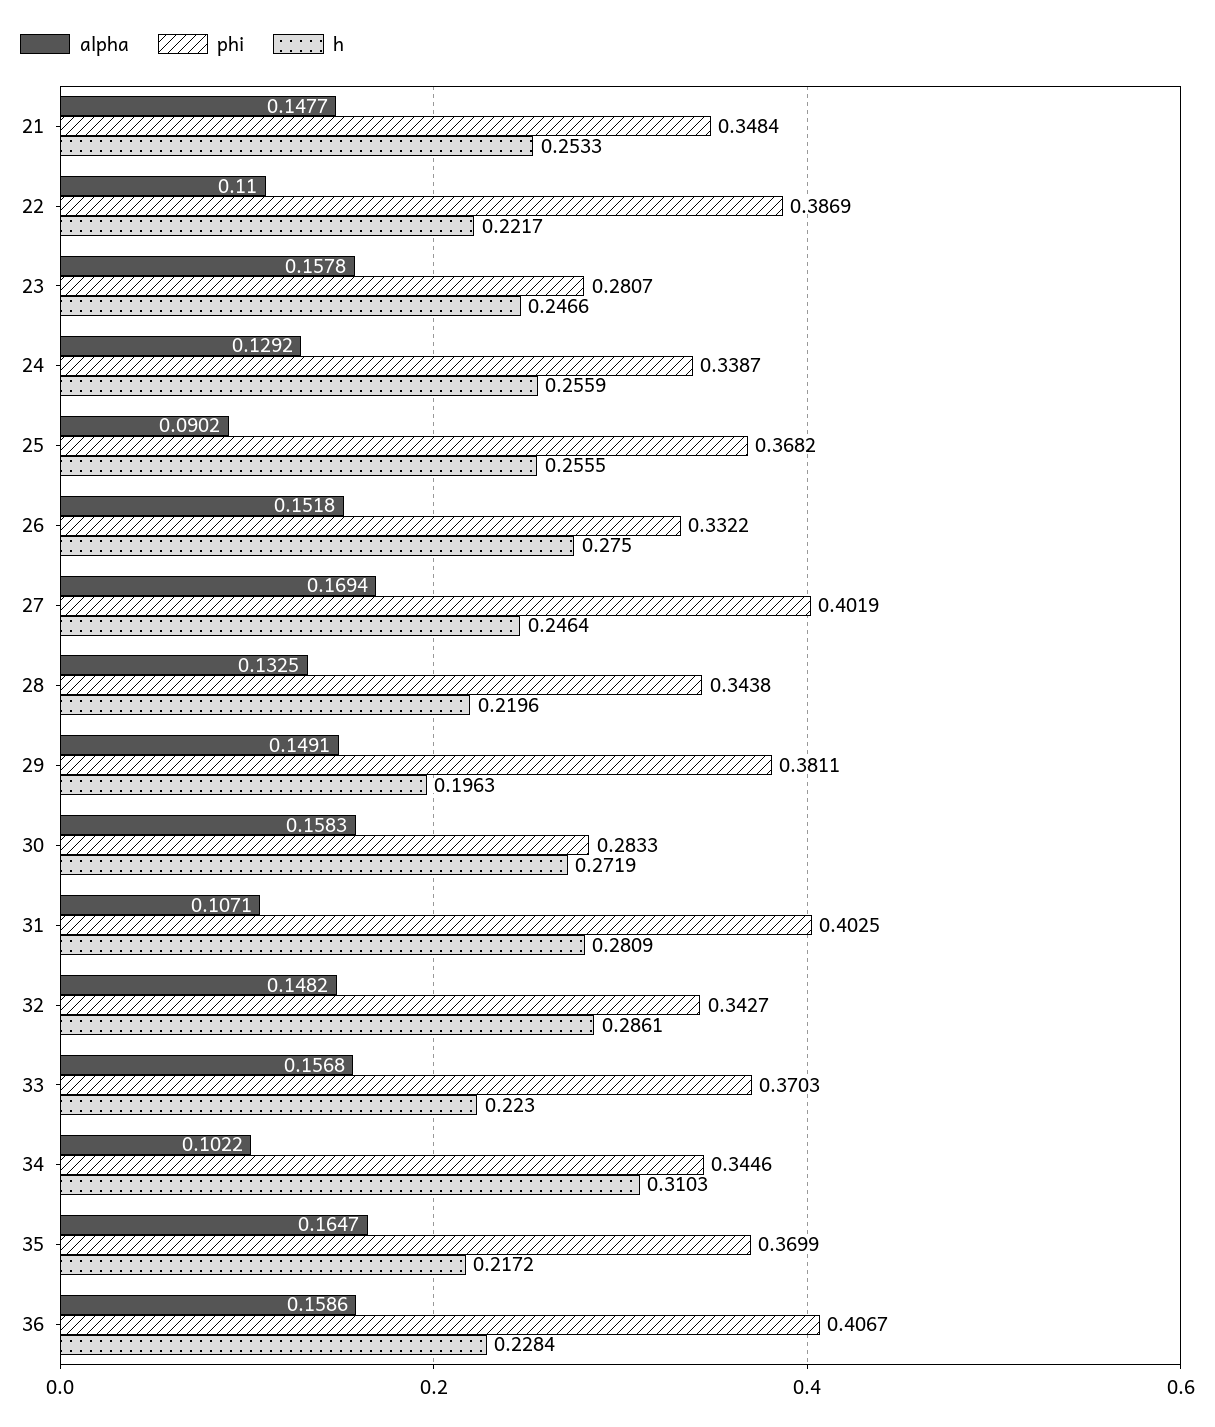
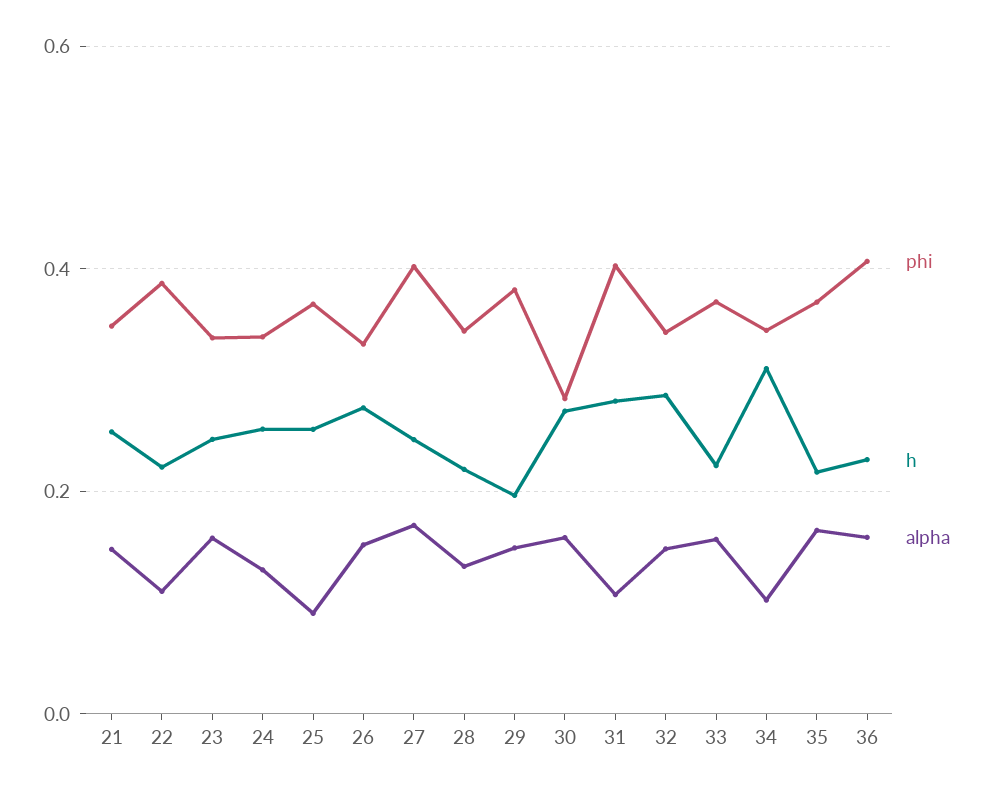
phi, 23: 0.2807 -> 0.34

